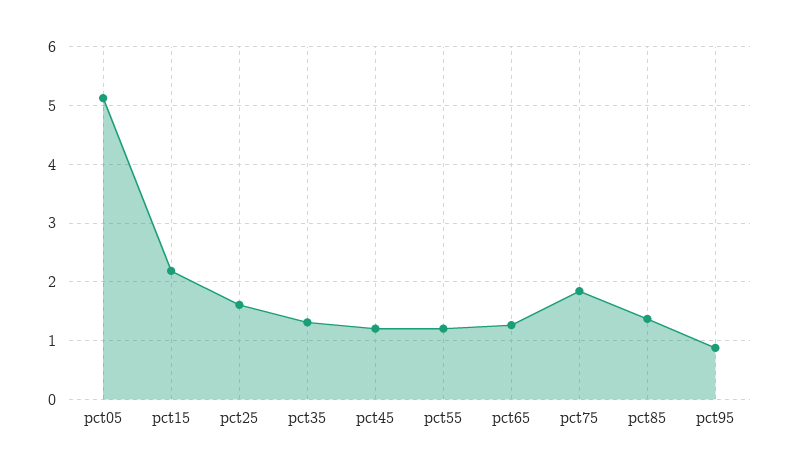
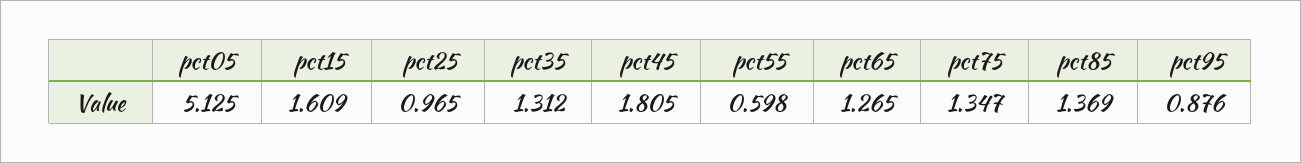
pct15: 2.2 -> 1.609
pct25: 1.6 -> 0.965
pct45: 1.2 -> 1.805
pct55: 1.2 -> 0.598
pct75: 1.8 -> 1.347

